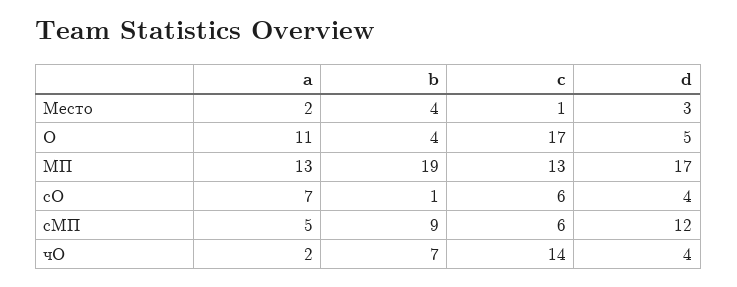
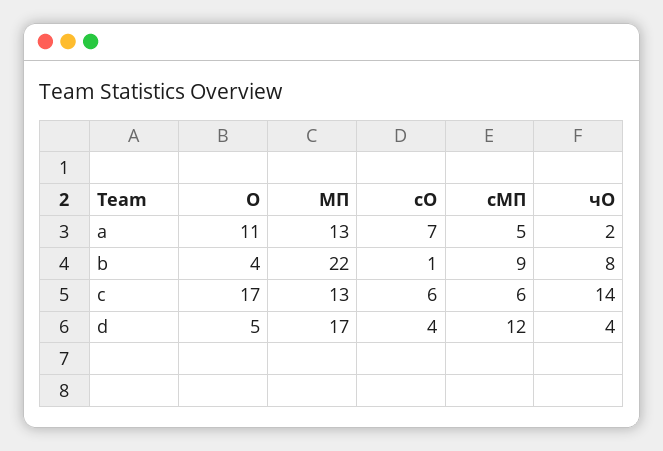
a, Место: 2 -> none
b, Место: 4 -> none
c, Место: 1 -> none
d, Место: 3 -> none
b, МП: 19 -> 22
b, чО: 7 -> 8

